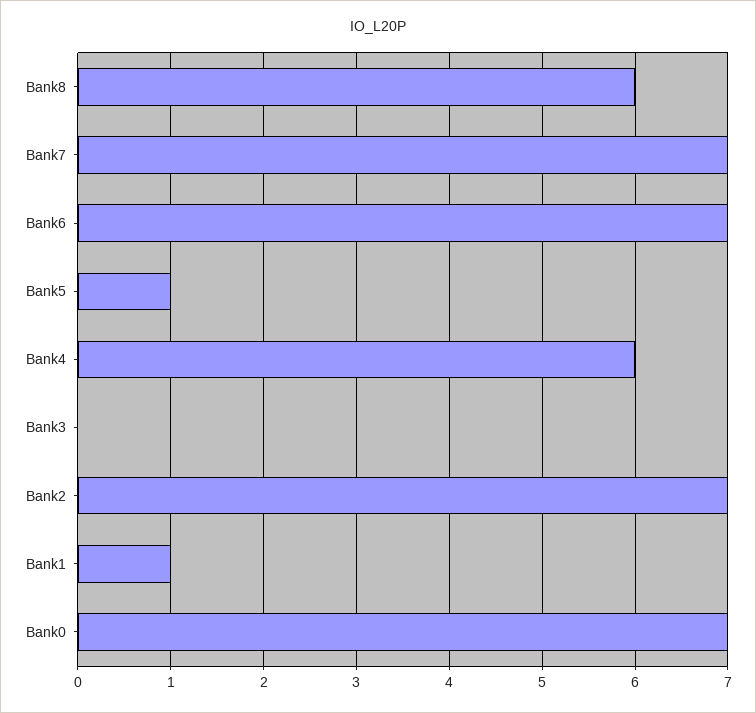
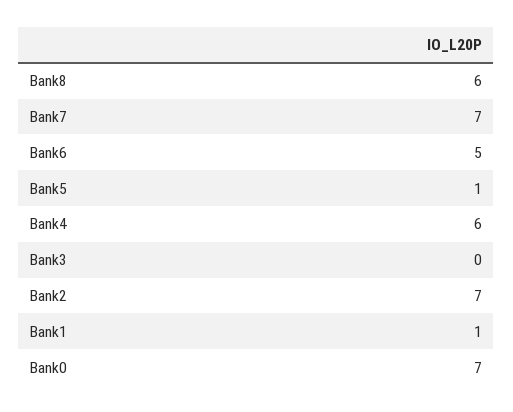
Bank6: 7 -> 5

